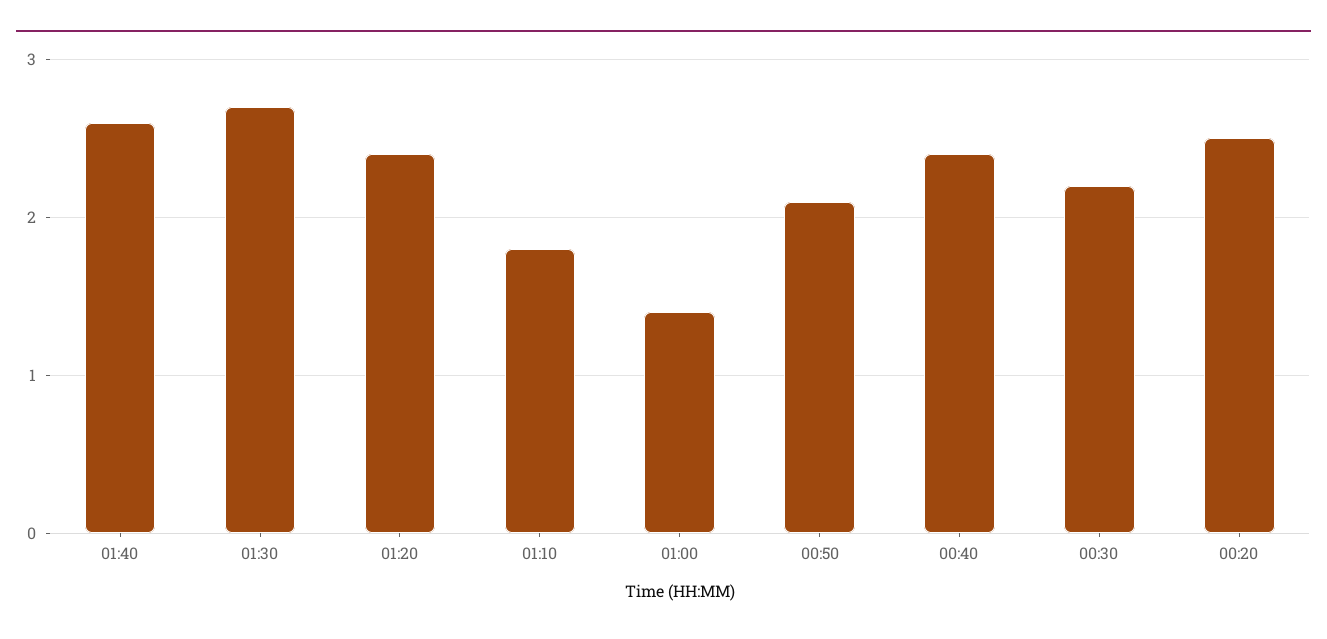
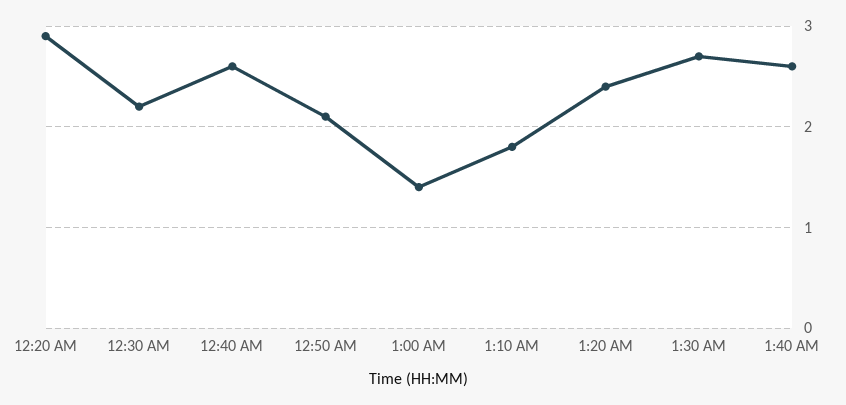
00:40: 2.4 -> 2.6
00:20: 2.5 -> 2.9

